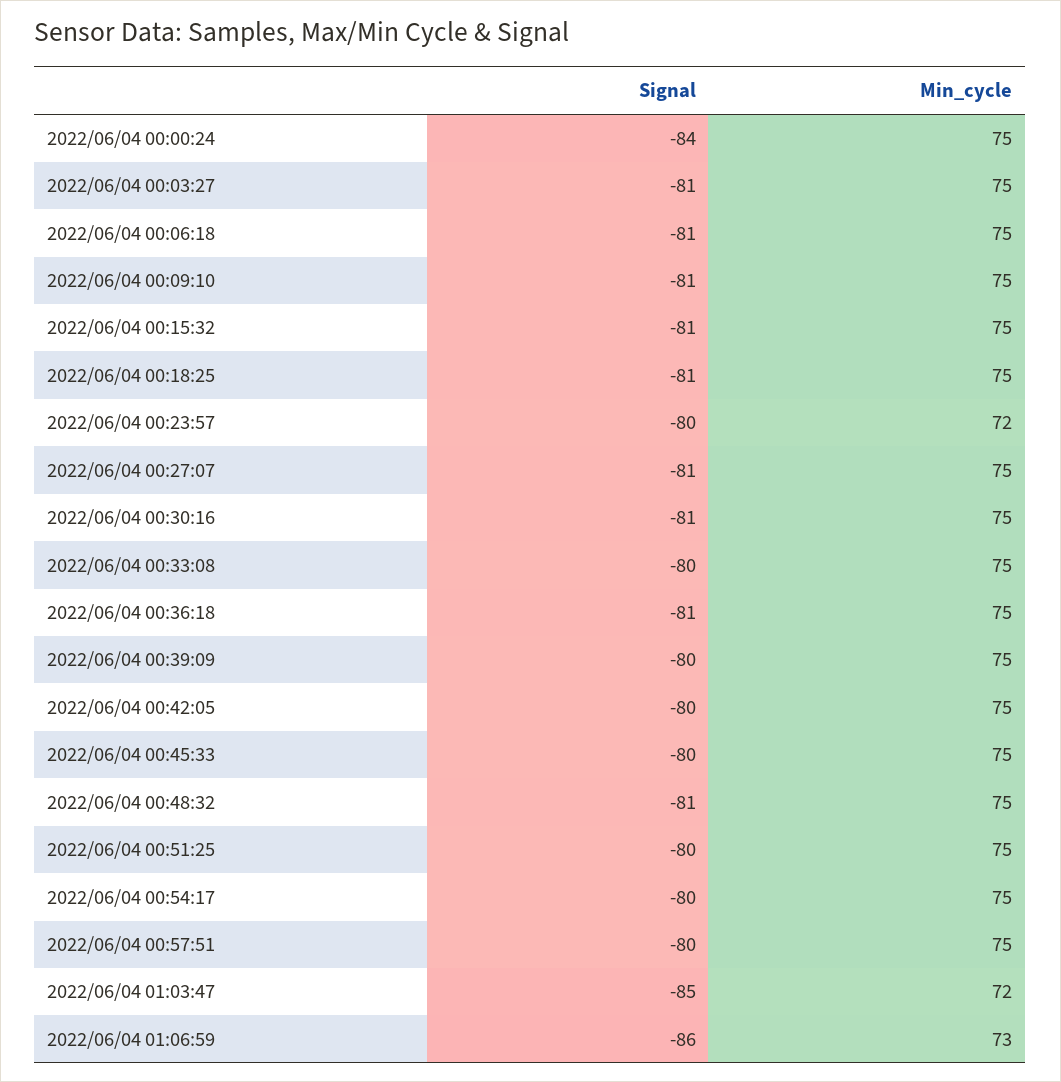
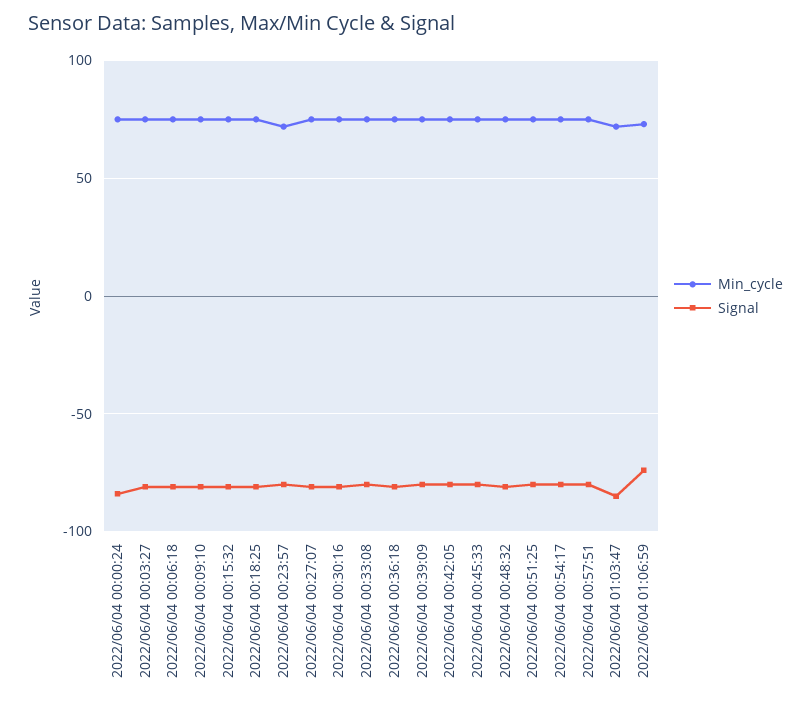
Signal, 2022/06/04 01:06:59: -86 -> -75

